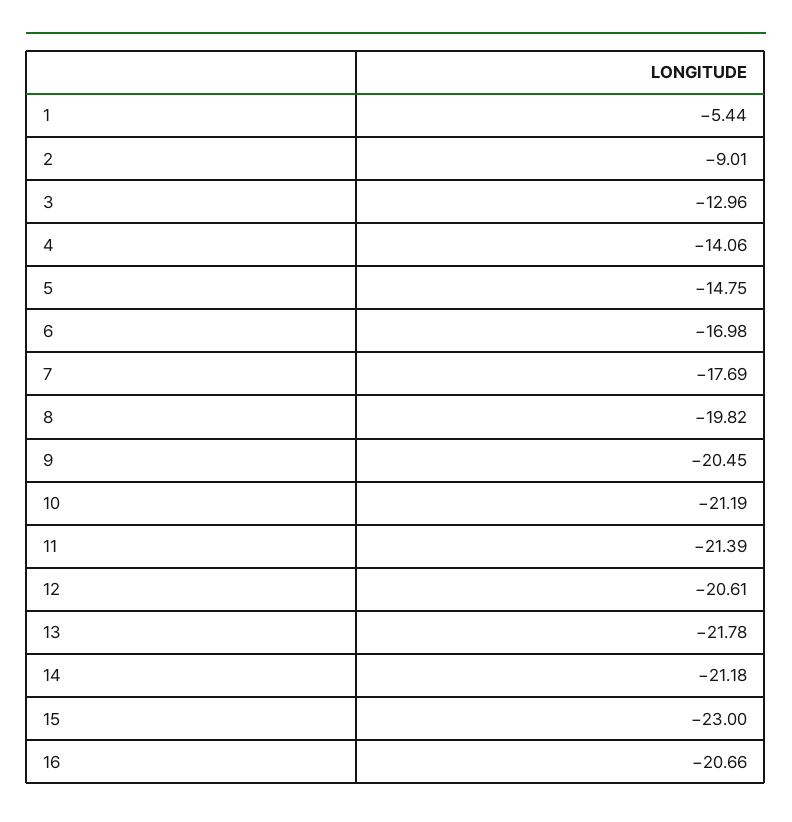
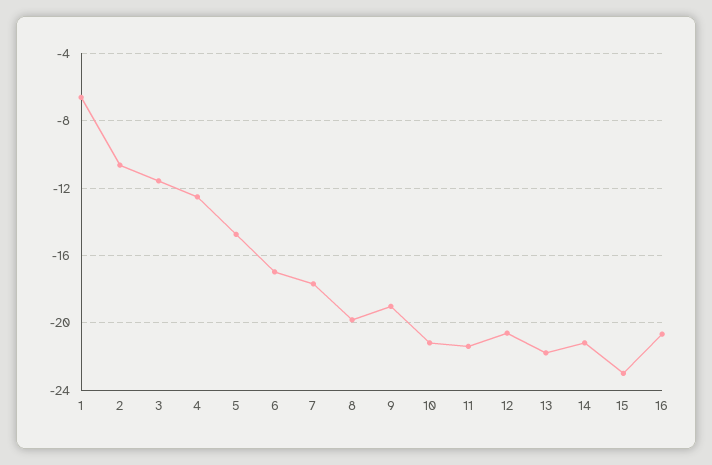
1: -5.44 -> -6.5
2: -9.01 -> -10.5
3: -12.96 -> -11.5
4: -14.06 -> -12.5
9: -20.45 -> -19

